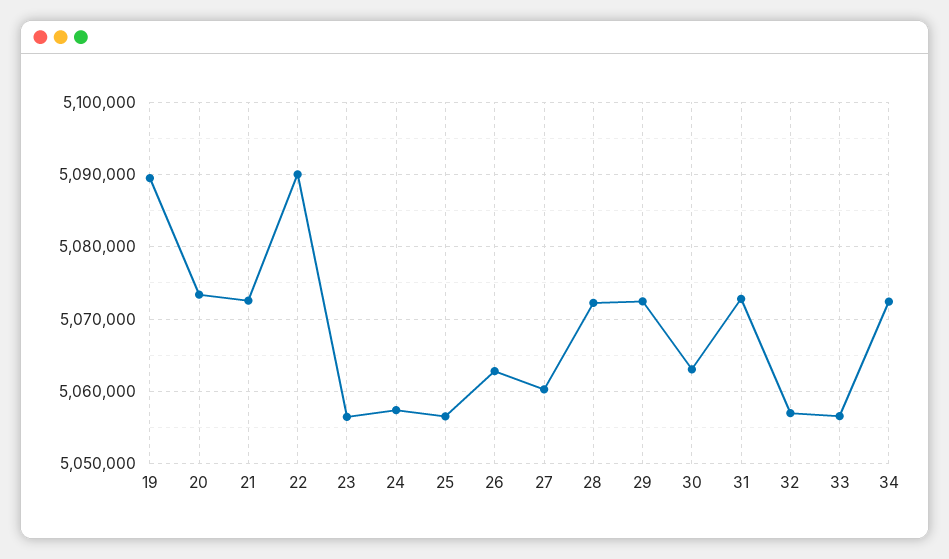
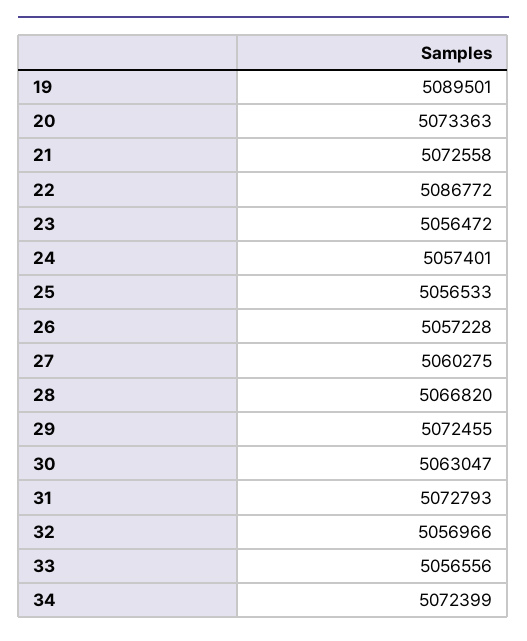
22: 5090000 -> 5086772
26: 5063000 -> 5057228
28: 5072000 -> 5066820

